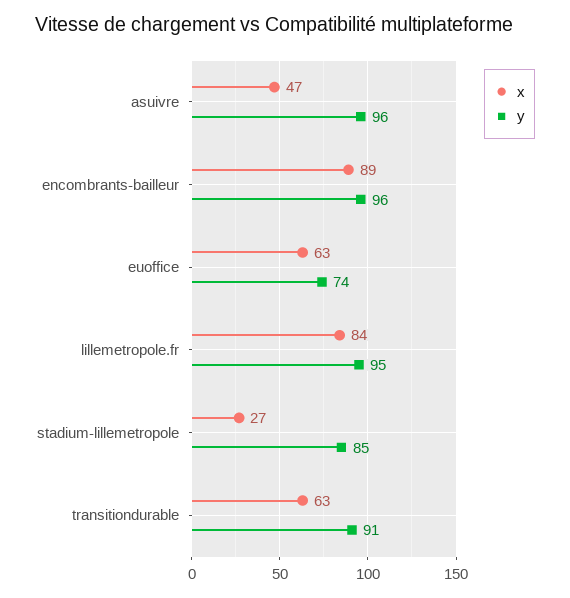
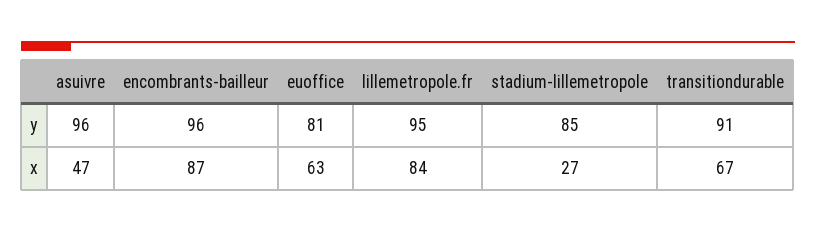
x, encombrants-bailleur: 89 -> 87
y, euoffice: 74 -> 81
x, transitiondurable: 63 -> 67

